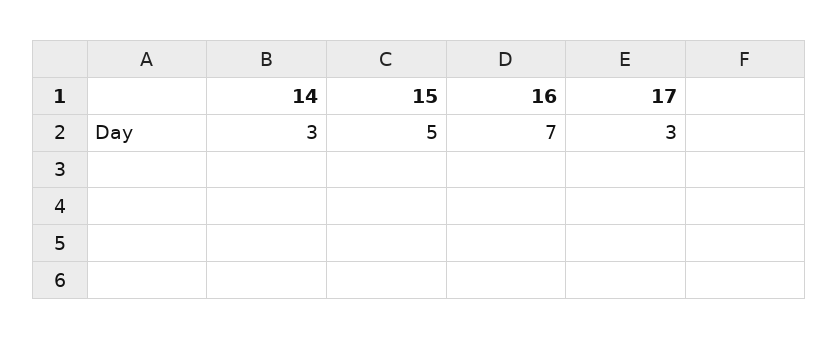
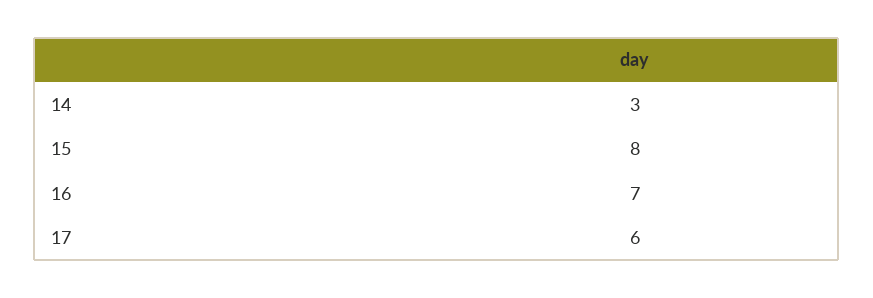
15: 5 -> 8
17: 3 -> 6

